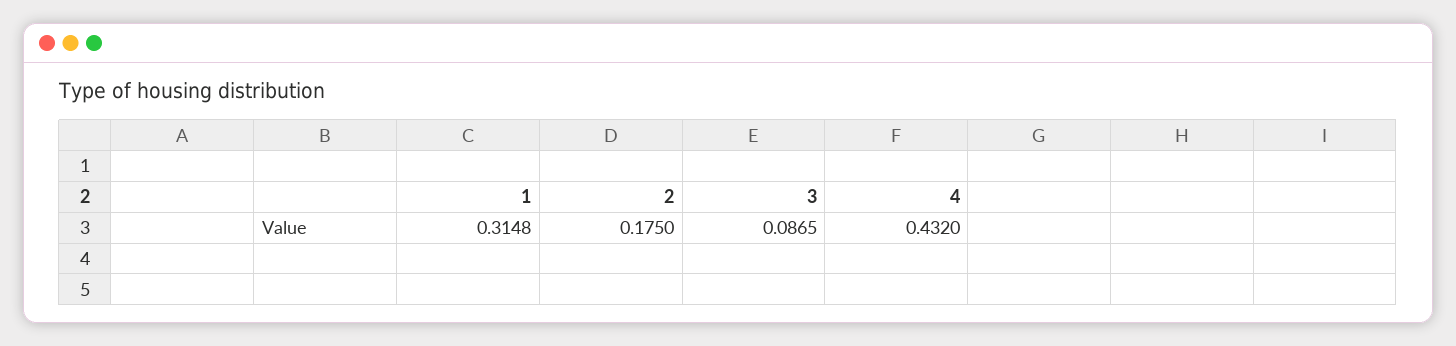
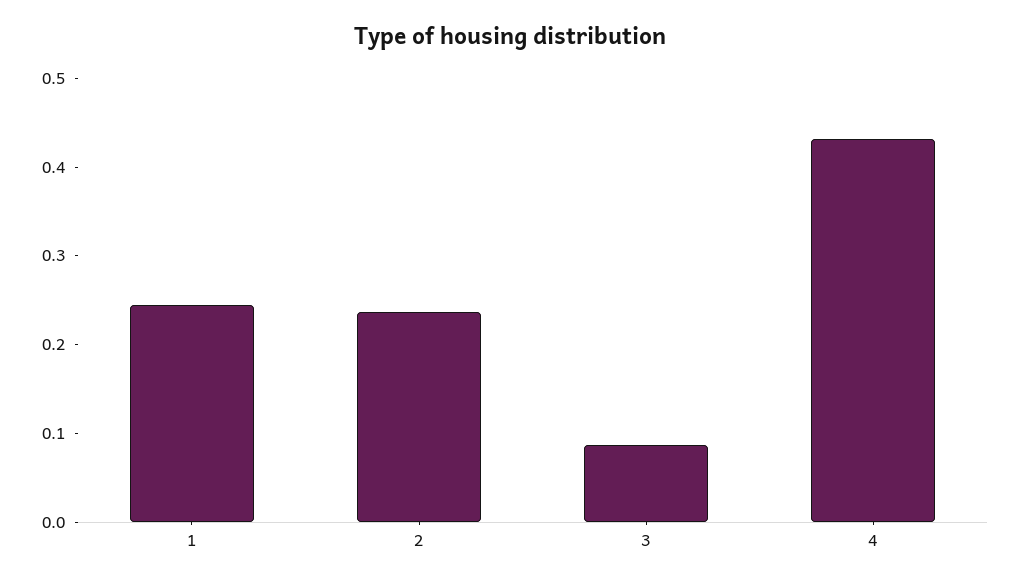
1: 0.3148 -> 0.24
2: 0.175 -> 0.24

